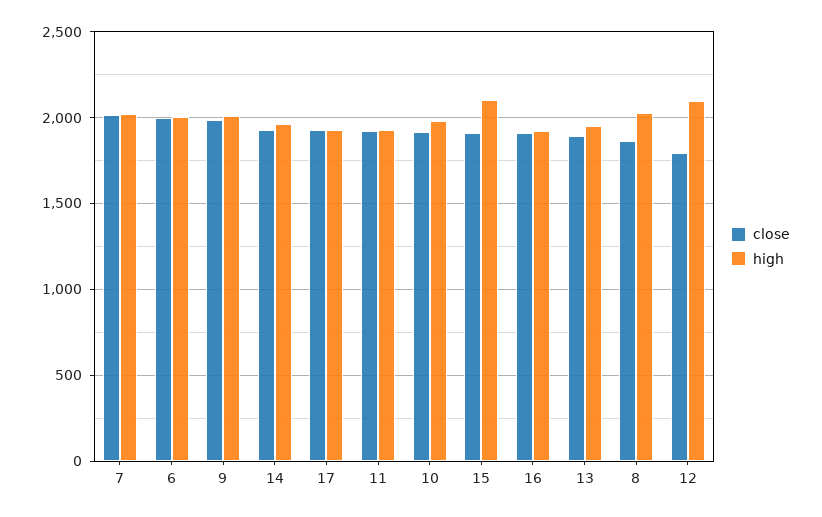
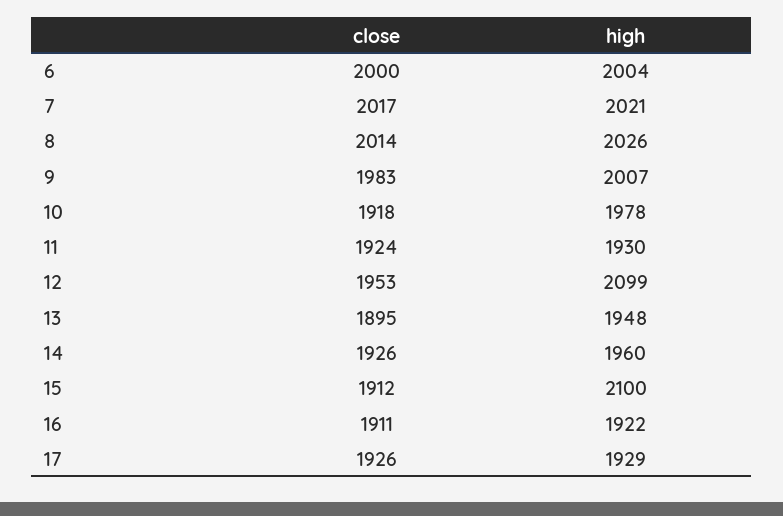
close, 8: 1850 -> 2014
close, 12: 1800 -> 1953

